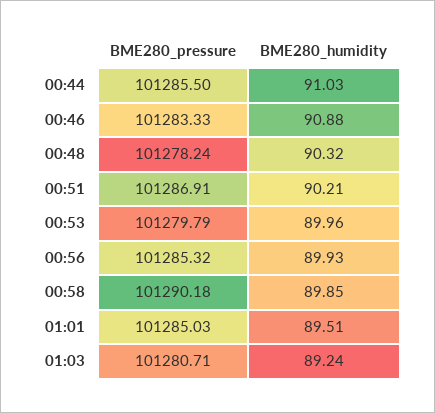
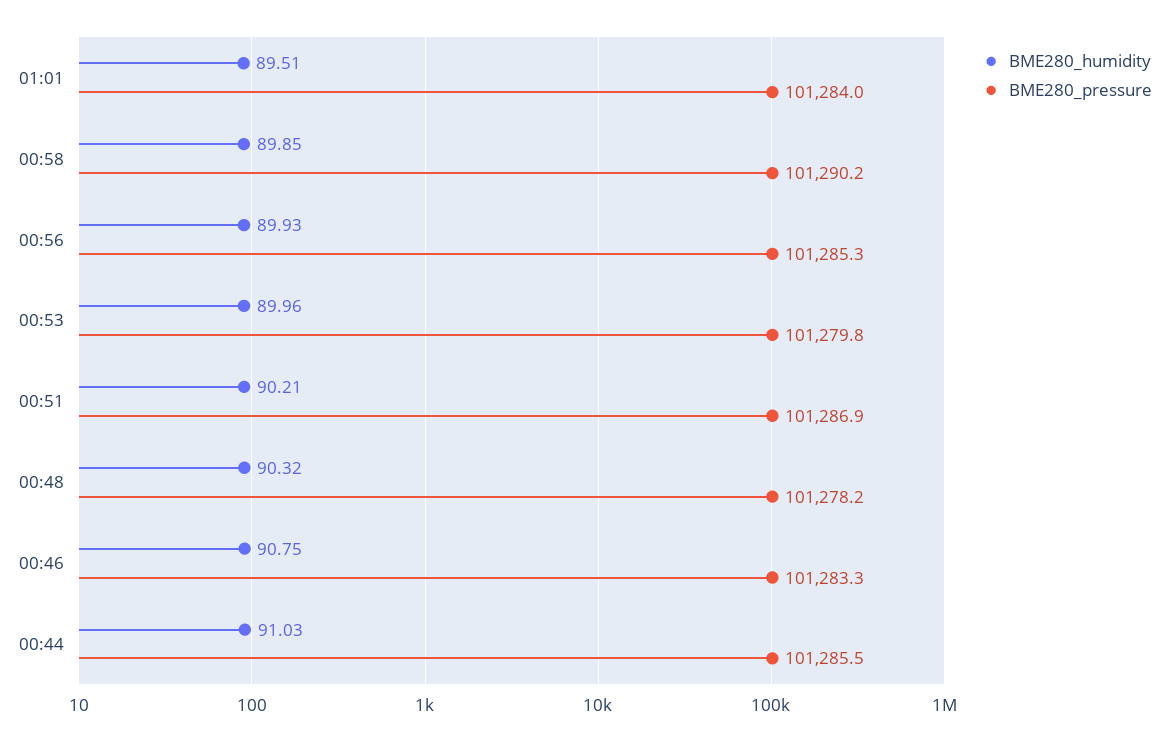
BME280_humidity, 00:46: 90.88 -> 90.75
BME280_pressure, 01:01: 101285.03 -> 101284
BME280_pressure, 01:03: 101280.71 -> none
BME280_humidity, 01:03: 89.24 -> none

